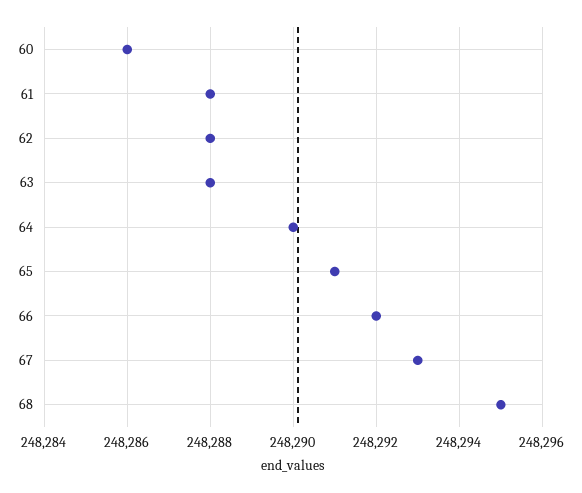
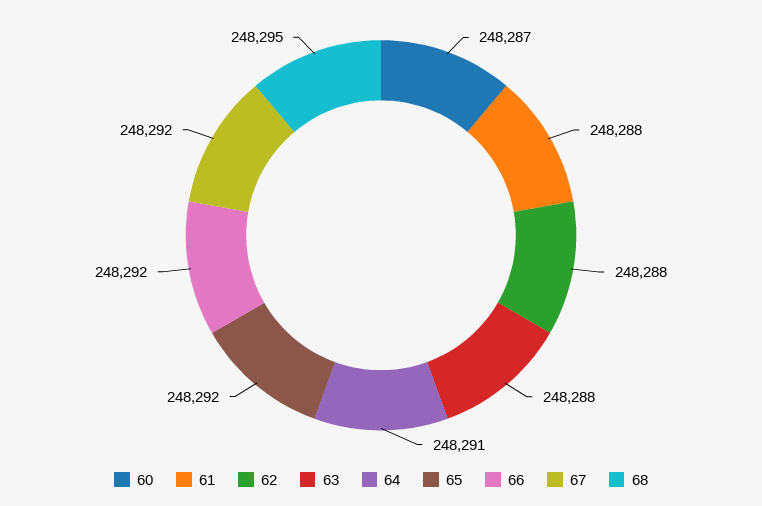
60: 248286 -> 248287
64: 248290 -> 248291
65: 248291 -> 248292
67: 248293 -> 248292

